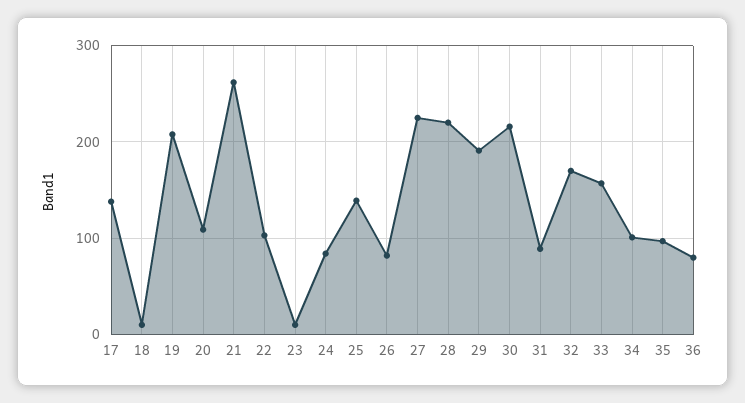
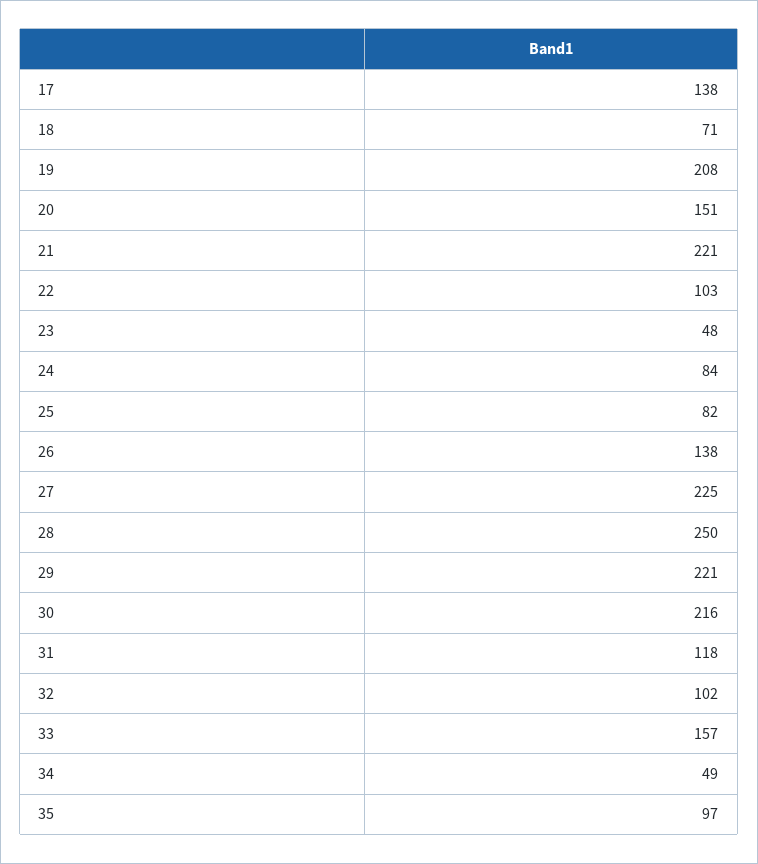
18: 10 -> 71
20: 110 -> 151
21: 260 -> 221
23: 10 -> 48
25: 140 -> 82
26: 80 -> 138
28: 220 -> 250
29: 190 -> 221
31: 90 -> 118
32: 170 -> 102
34: 100 -> 49
36: 80 -> none

